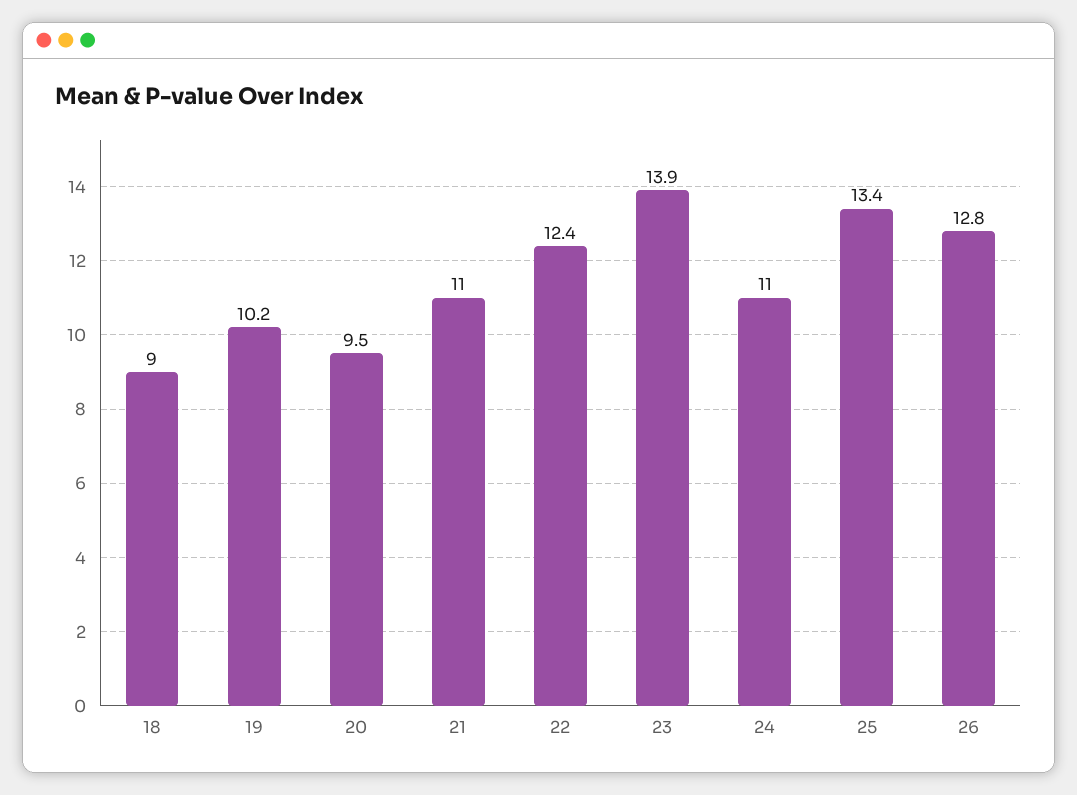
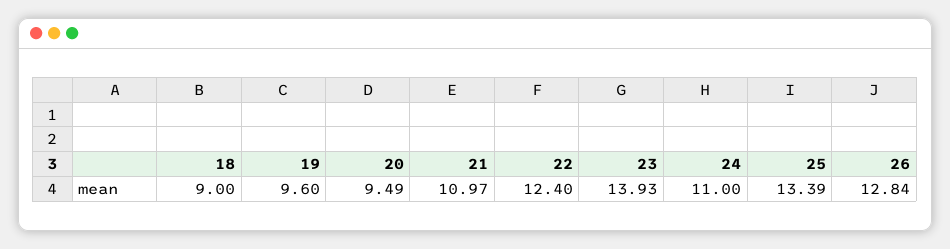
19: 10.2 -> 9.6

